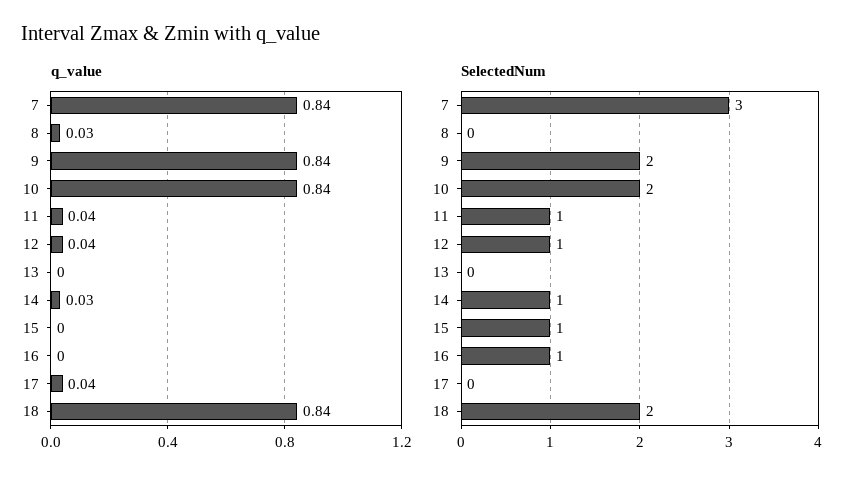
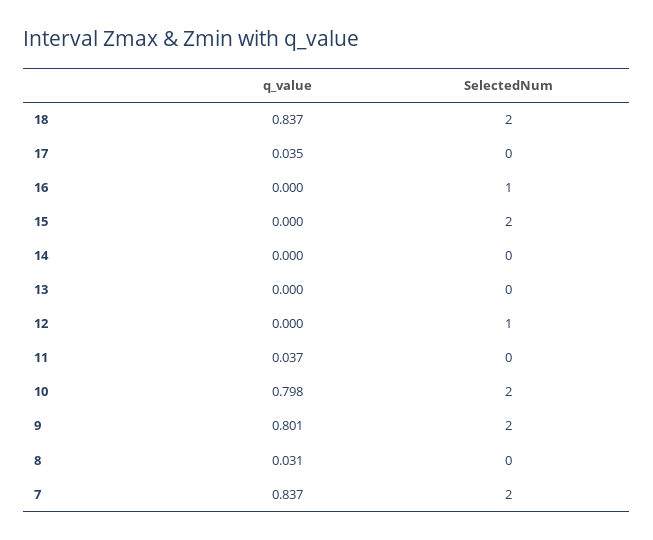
q_value, 9: 0.84 -> 0.801
q_value, 10: 0.84 -> 0.798
q_value, 12: 0.04 -> 0
q_value, 14: 0.03 -> 0
SelectedNum, 7: 3 -> 2
SelectedNum, 11: 1 -> 0
SelectedNum, 14: 1 -> 0
SelectedNum, 15: 1 -> 2

